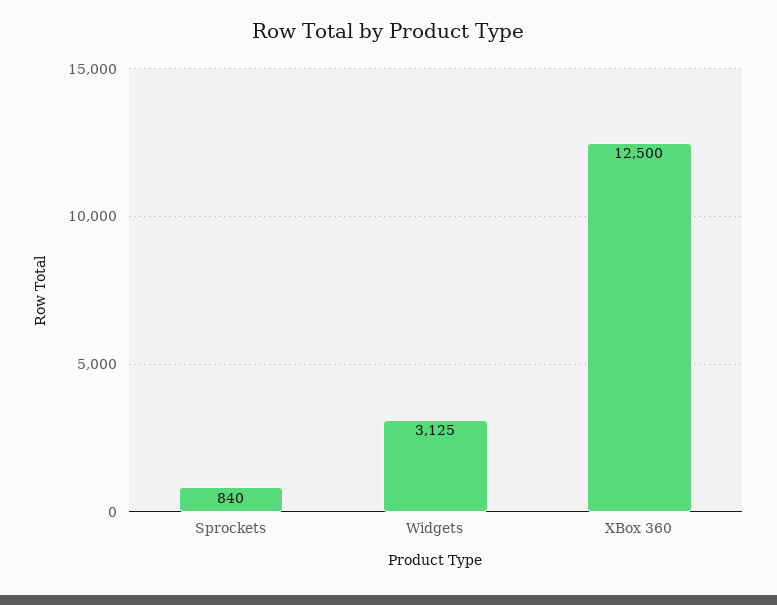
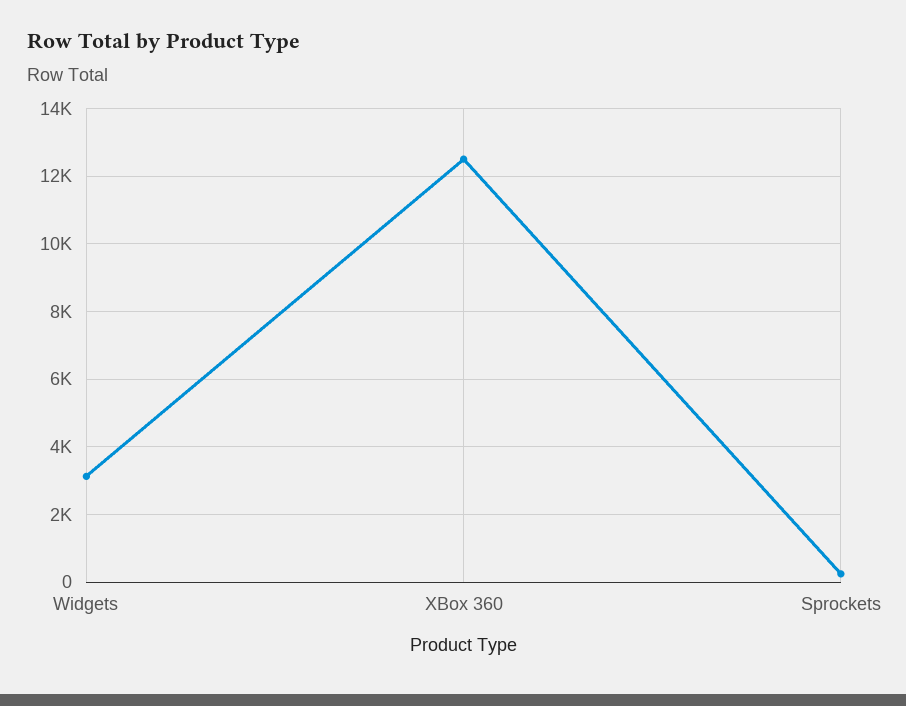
Sprockets: 840 -> 200

